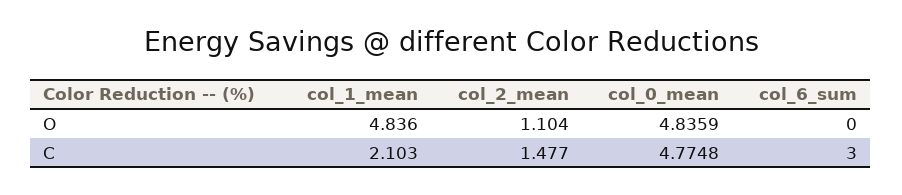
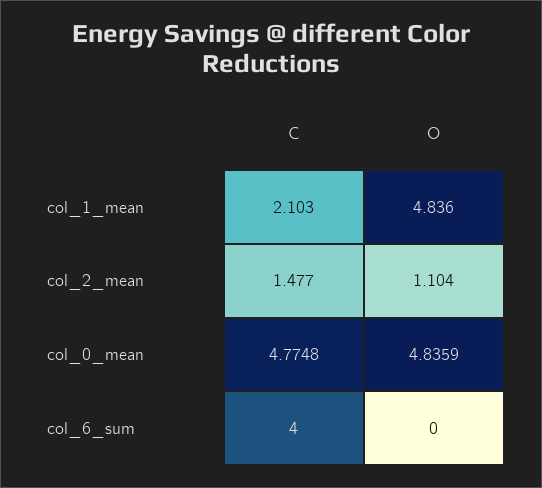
col_6_sum, C: 3 -> 4

